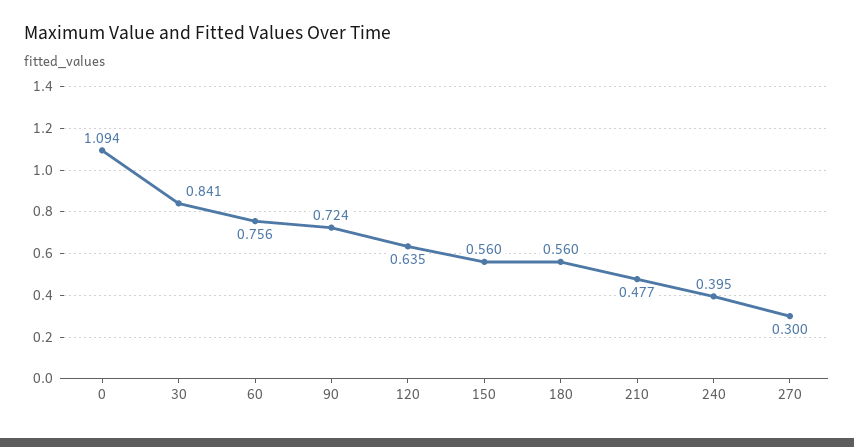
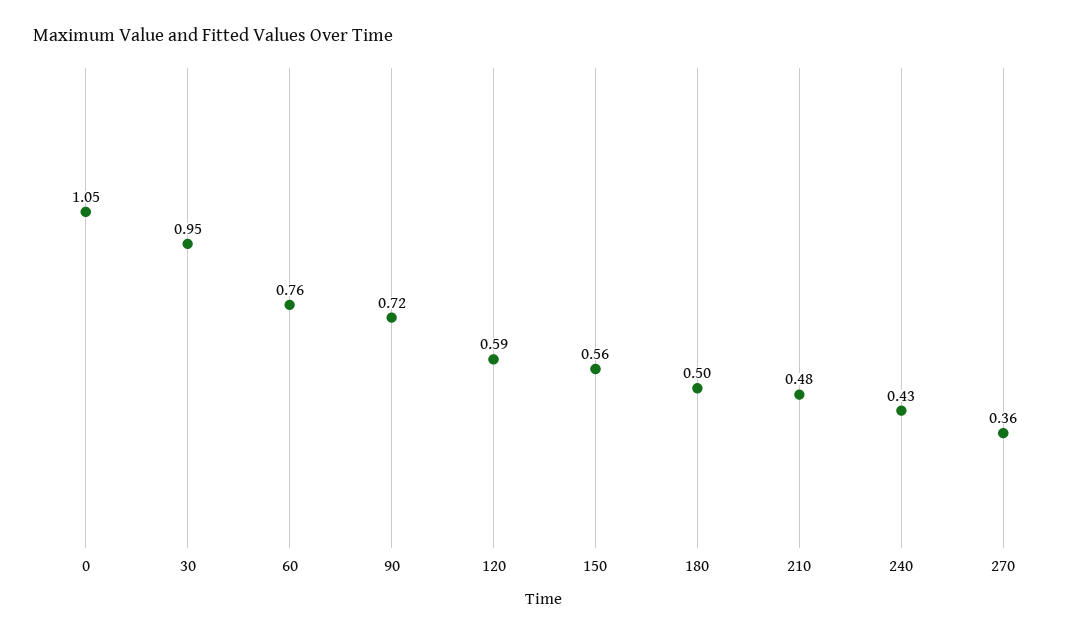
0: 1.094 -> 1.05
30: 0.841 -> 0.95
120: 0.635 -> 0.59
180: 0.56 -> 0.5
240: 0.395 -> 0.43
270: 0.3 -> 0.36

